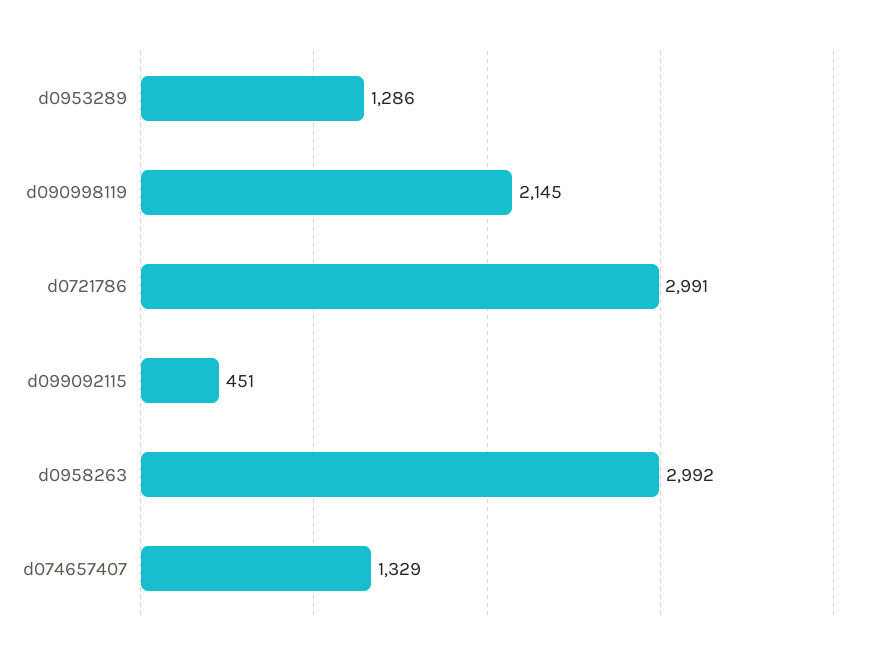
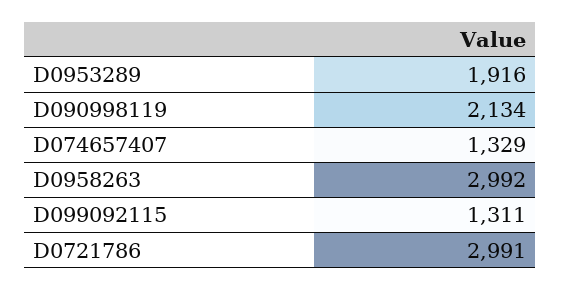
d0953289: 1286 -> 1916
d090998119: 2145 -> 2134
d099092115: 451 -> 1311

